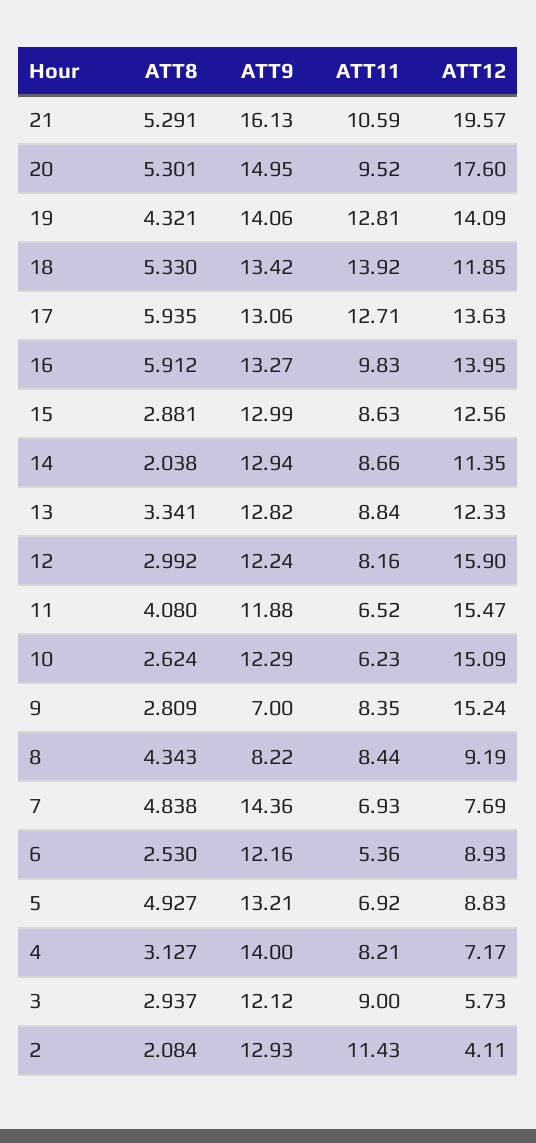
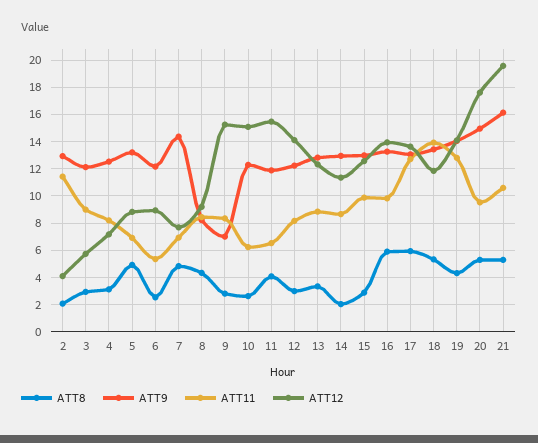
ATT11, 15: 8.63 -> 10
ATT12, 12: 15.9 -> 14
ATT9, 4: 14 -> 12.5

